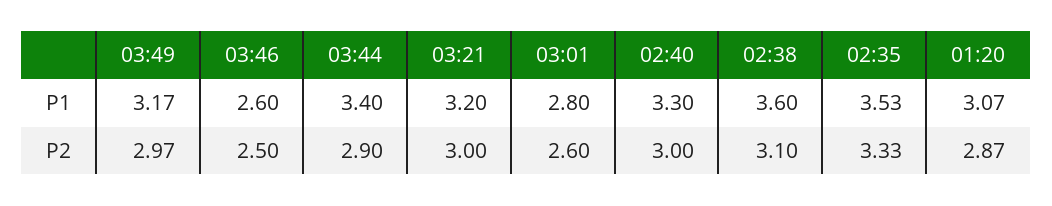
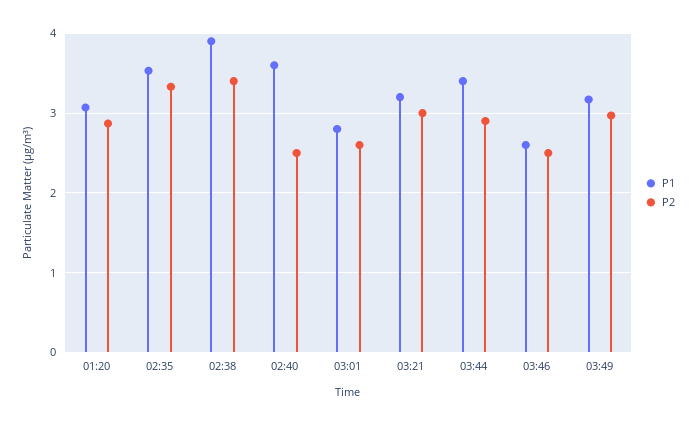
P1, 02:40: 3.3 -> 3.6
P1, 02:38: 3.6 -> 3.9
P2, 02:40: 3 -> 2.5
P2, 02:38: 3.1 -> 3.4

